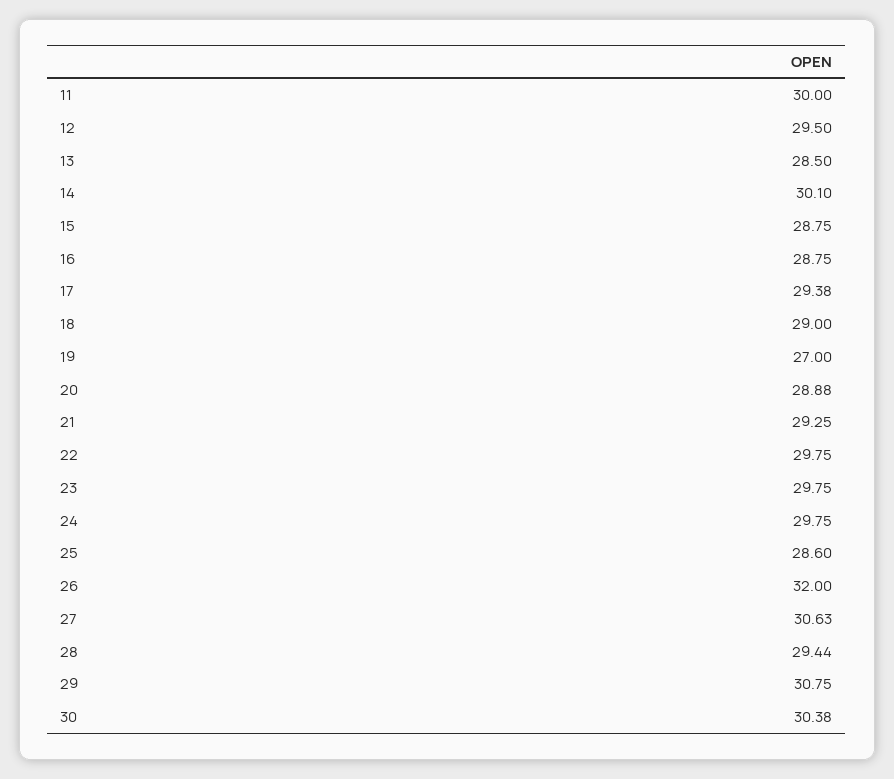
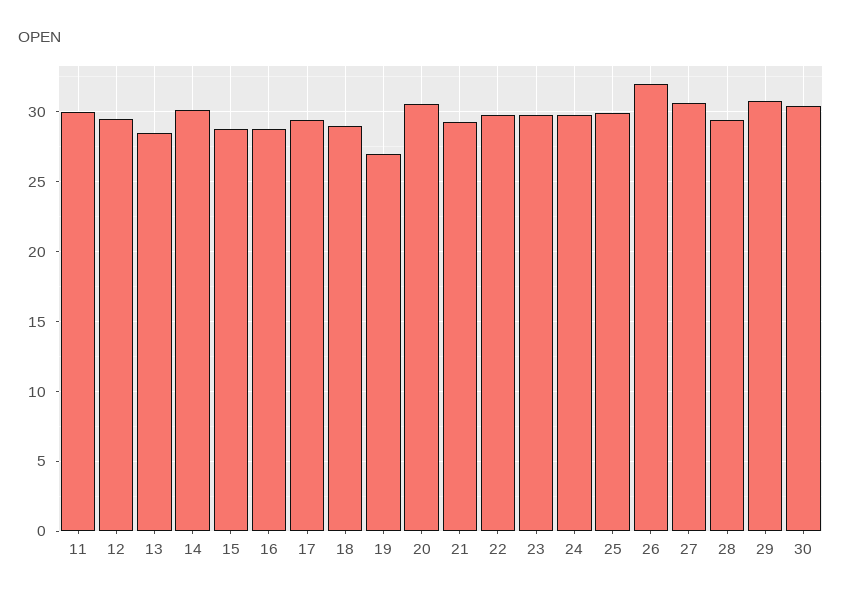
20: 28.88 -> 30.5
25: 28.6 -> 30

